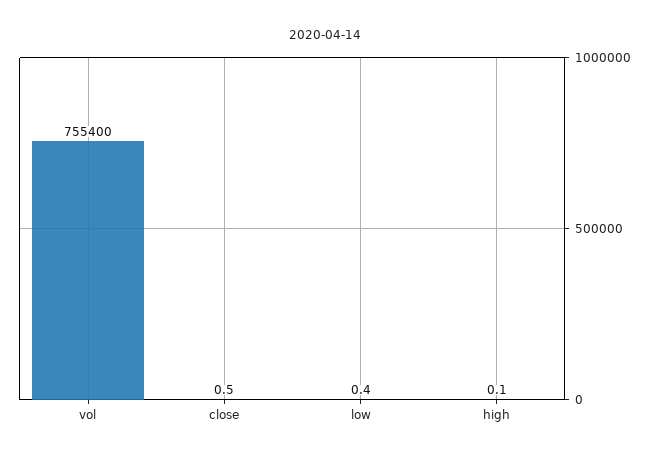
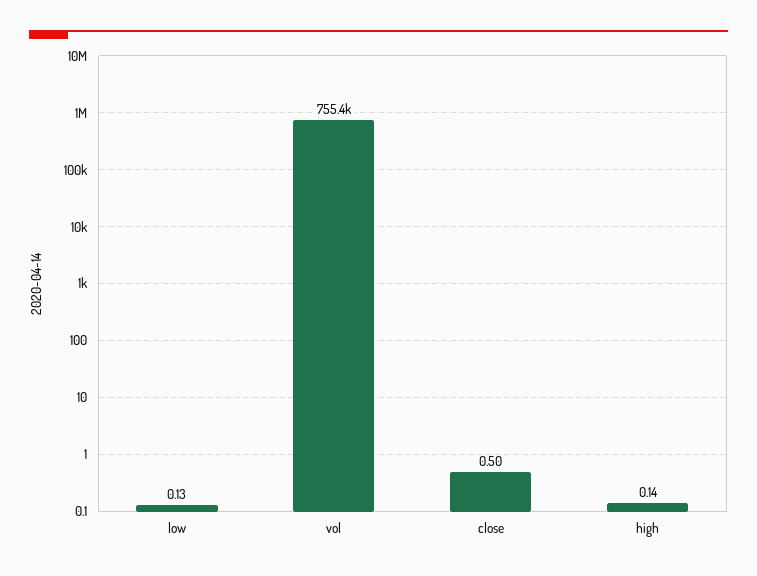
low: 0.4 -> 0.13

